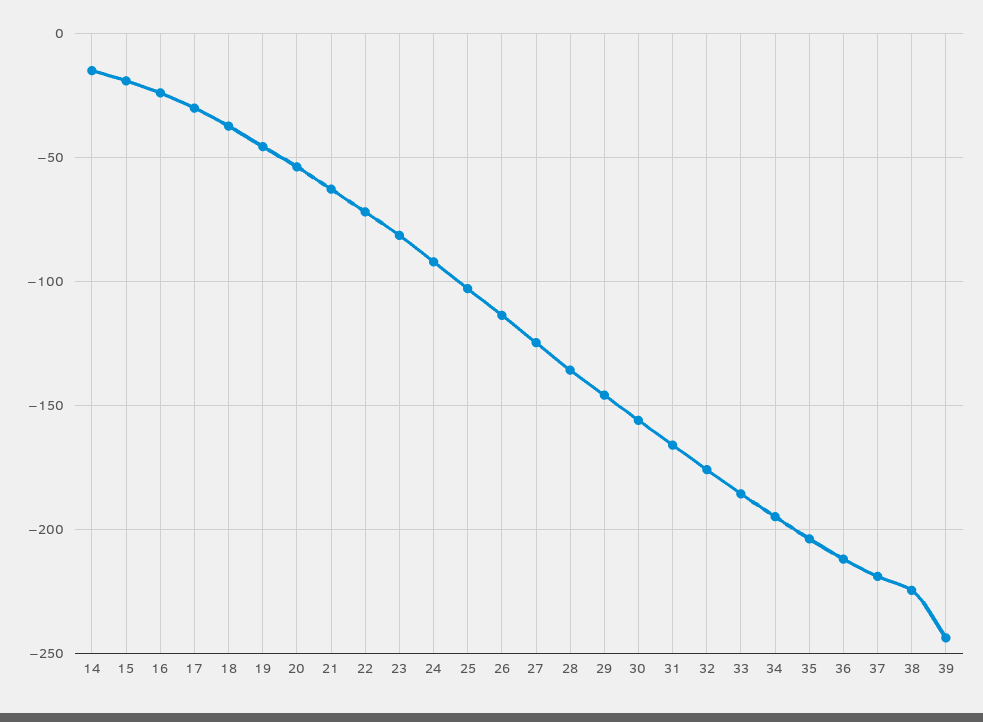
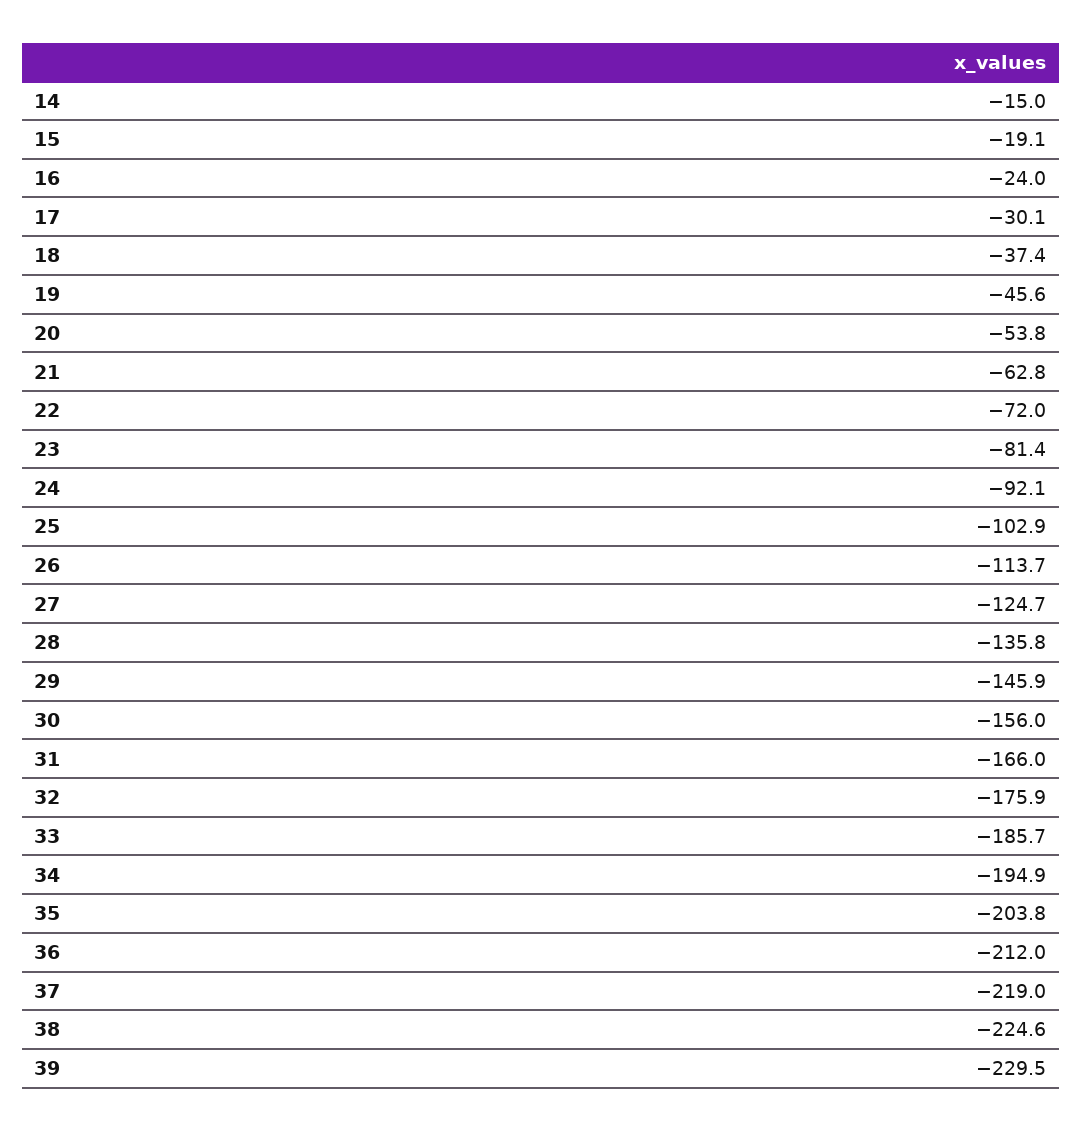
39: -245 -> -229.5

